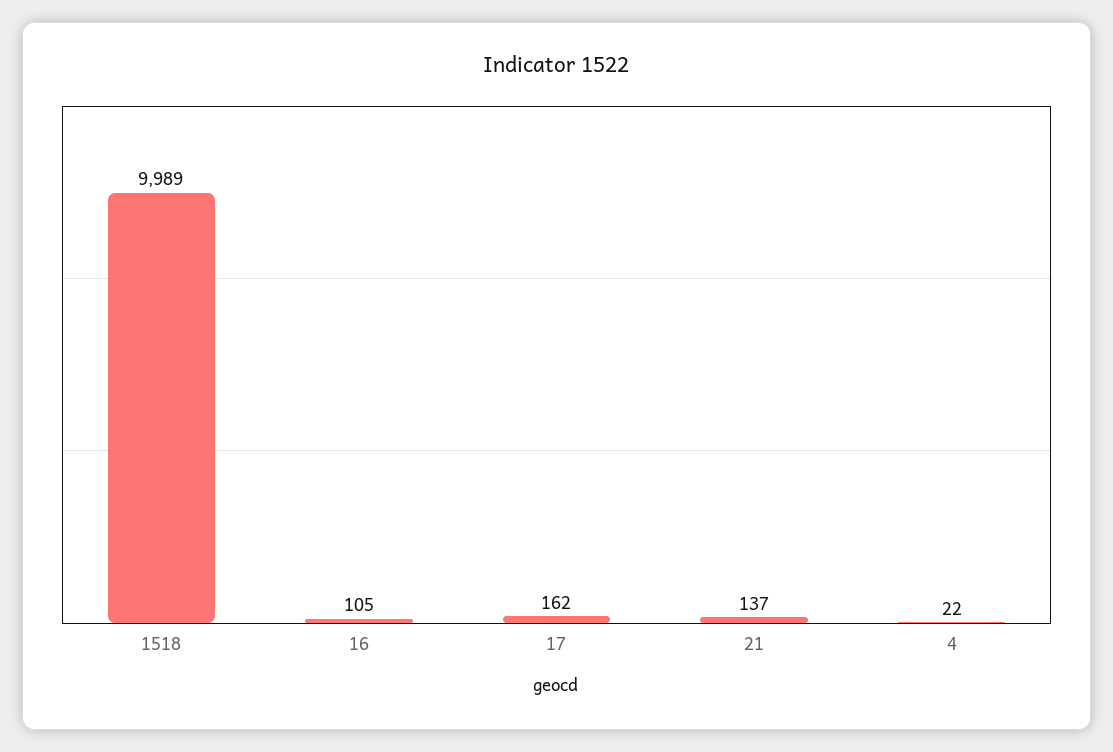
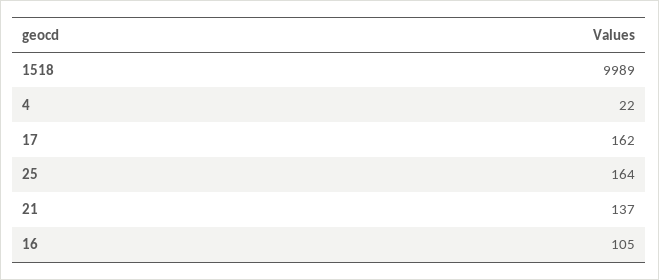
25: none -> 164

